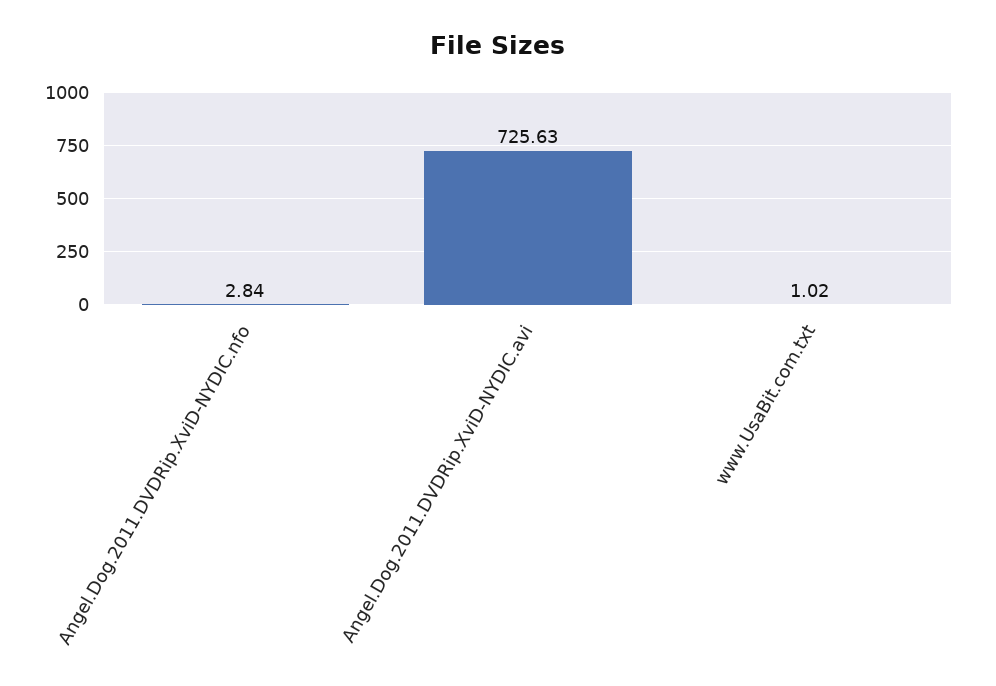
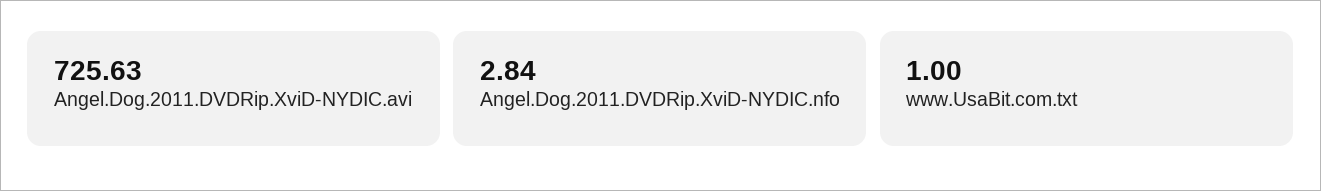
www.UsaBit.com.txt: 1.02 -> 1

